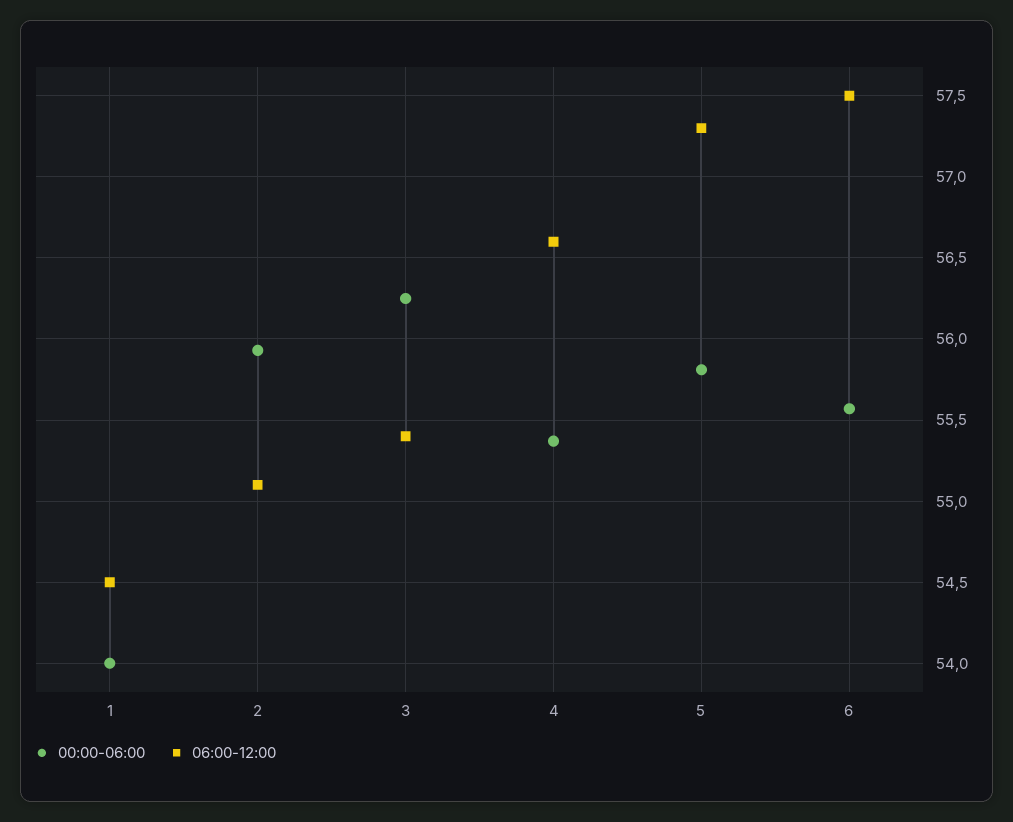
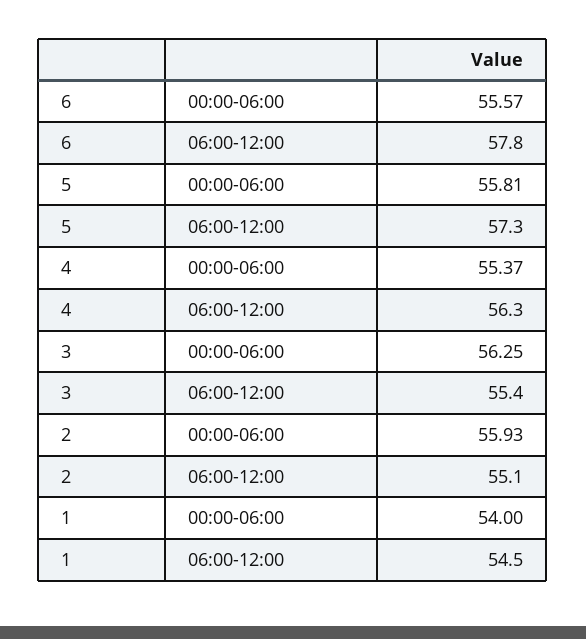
06:00-12:00, 4: 56.6 -> 56.3
06:00-12:00, 6: 57.5 -> 57.8

